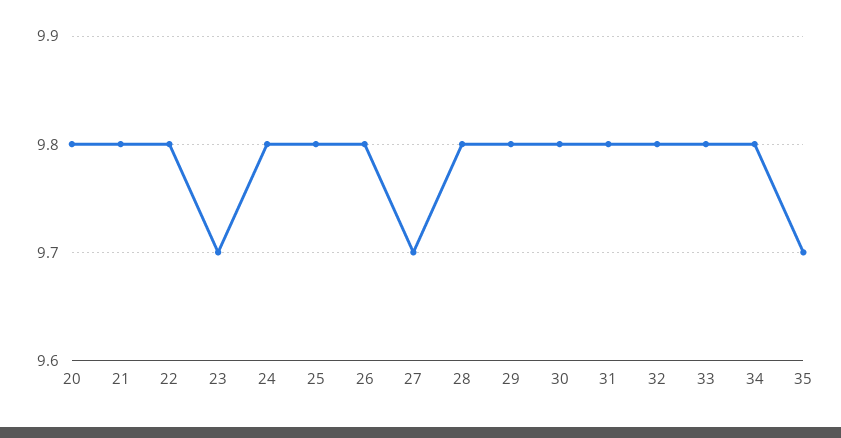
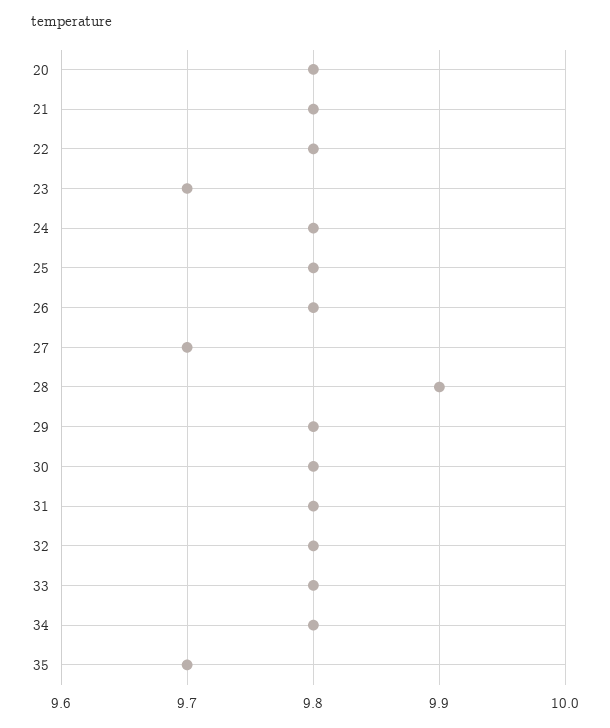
28: 9.8 -> 9.9

